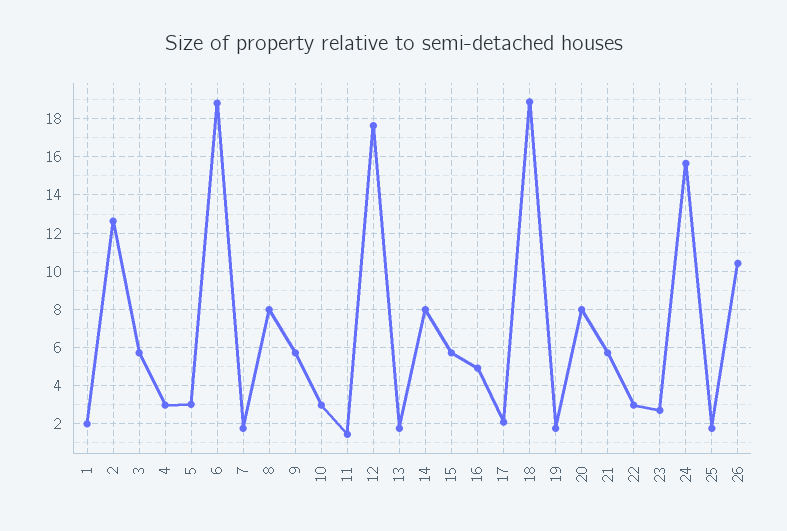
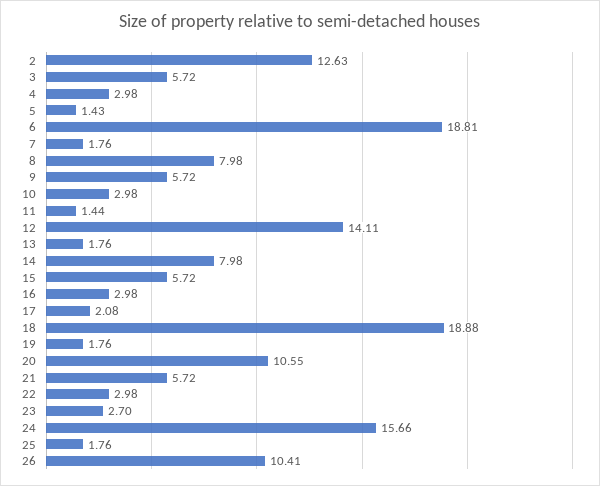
1: 2 -> none
5: 3 -> 1.43
12: 17.5 -> 14.11
16: 5 -> 2.98
20: 8 -> 10.55

